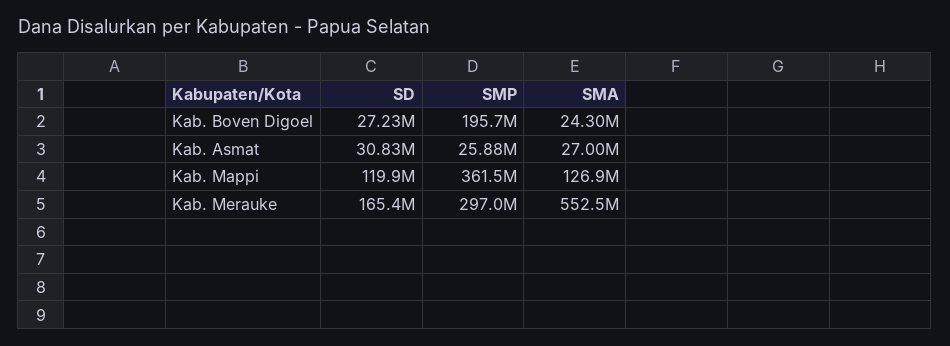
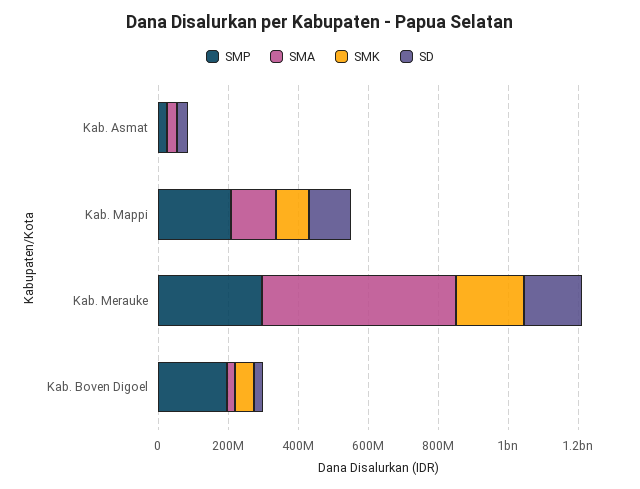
SMP, Kab. Mappi: 361500000 -> 200000000
SMK, Kab. Asmat: none -> 0
SMK, Kab. Mappi: none -> 100000000
SMK, Kab. Merauke: none -> 200000000
SMK, Kab. Boven Digoel: none -> 50000000

